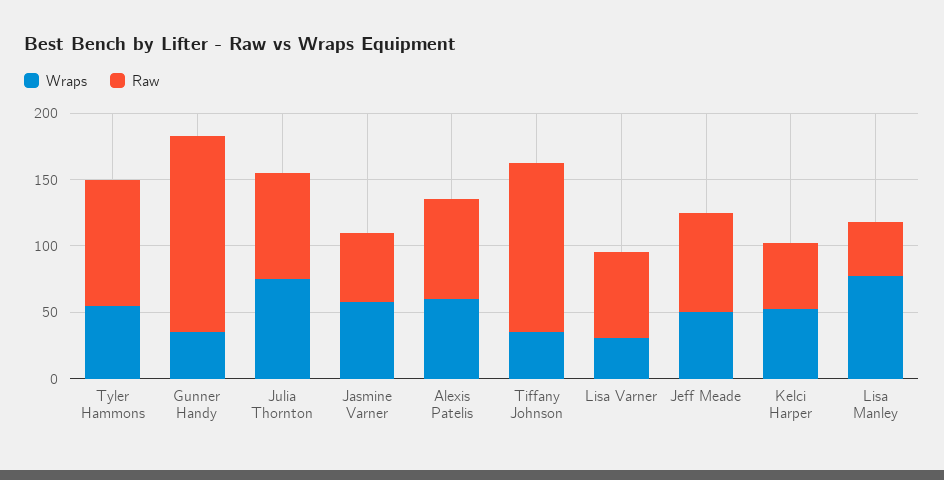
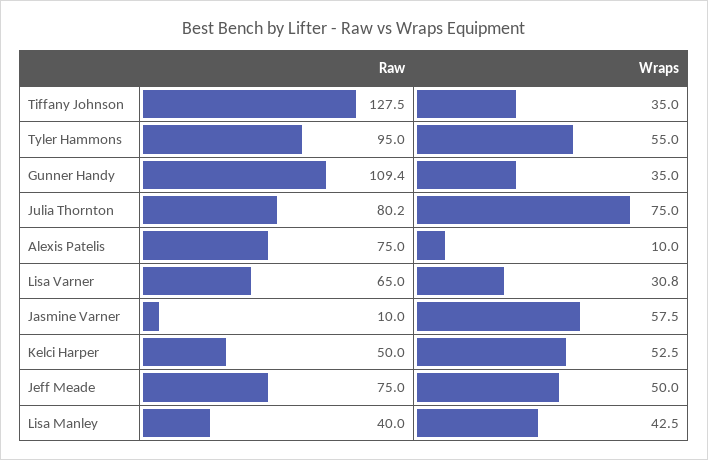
Raw, Gunner Handy: 150 -> 109.4
Raw, Jasmine Varner: 50 -> 10
Wraps, Alexis Patelis: 60 -> 10
Wraps, Lisa Manley: 80 -> 42.5

